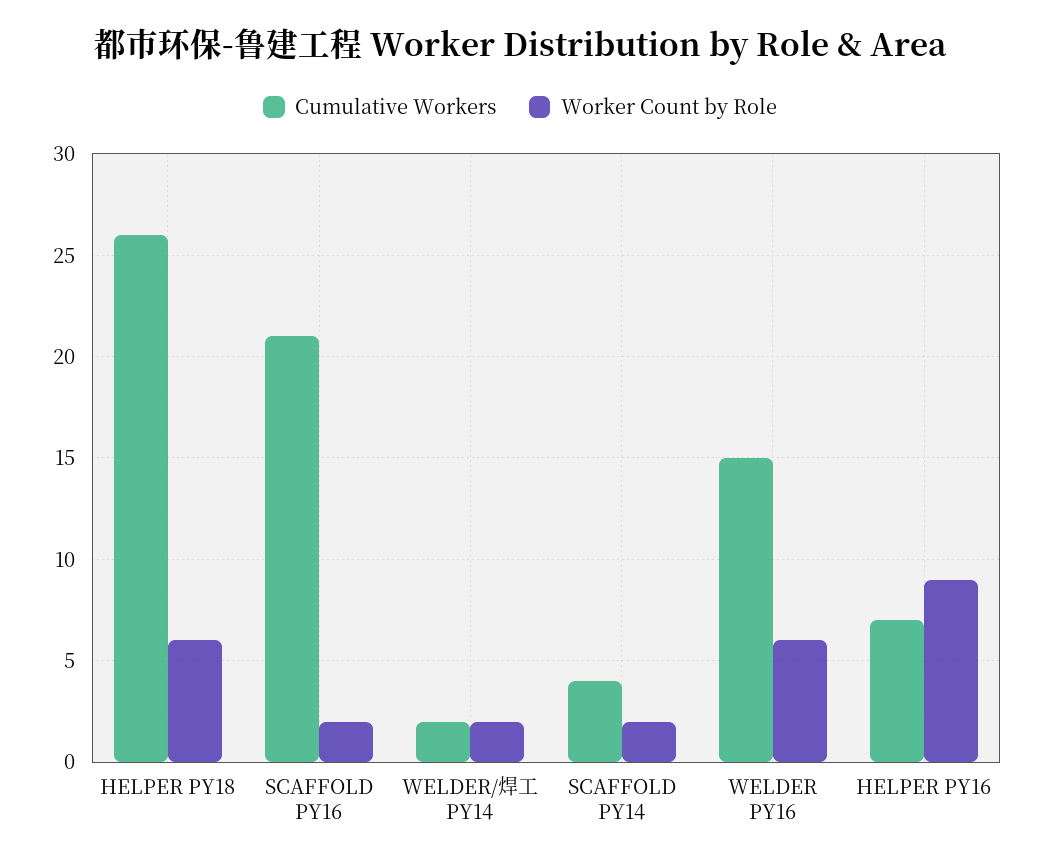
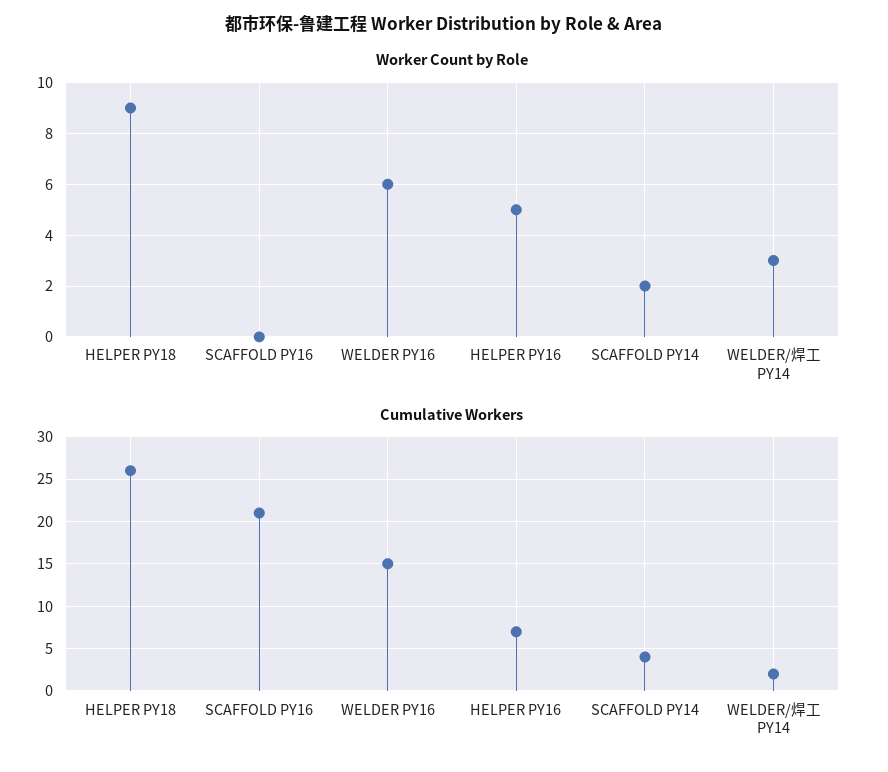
Worker Count by Role, HELPER PY18: 6 -> 9
Worker Count by Role, SCAFFOLD PY16: 2 -> 0
Worker Count by Role, WELDER/焊工 PY14: 2 -> 3
Worker Count by Role, HELPER PY16: 9 -> 5

